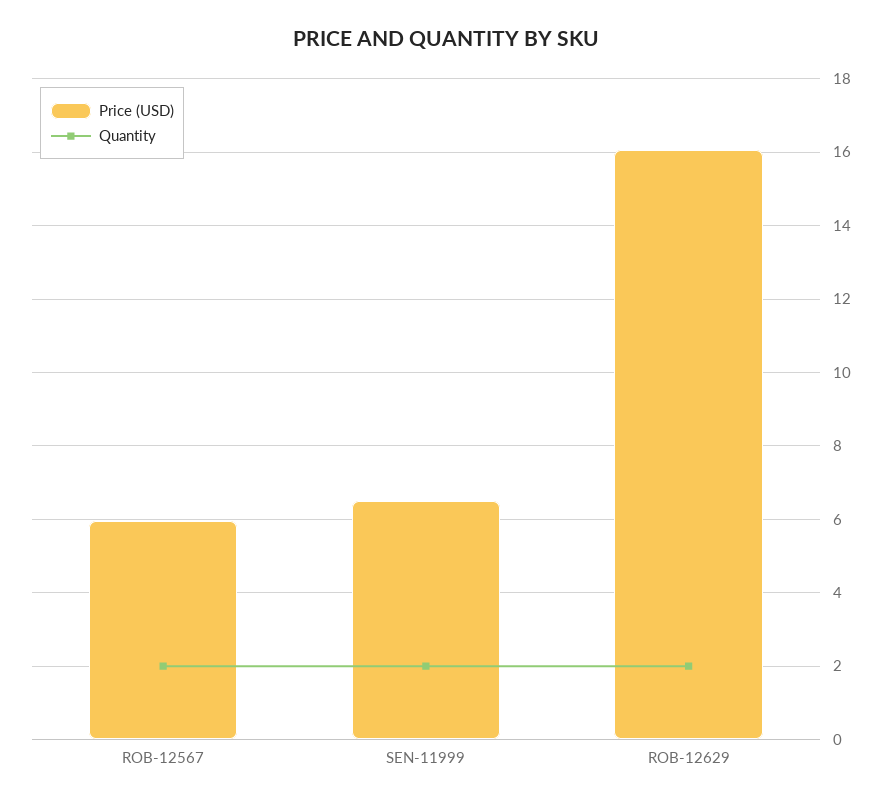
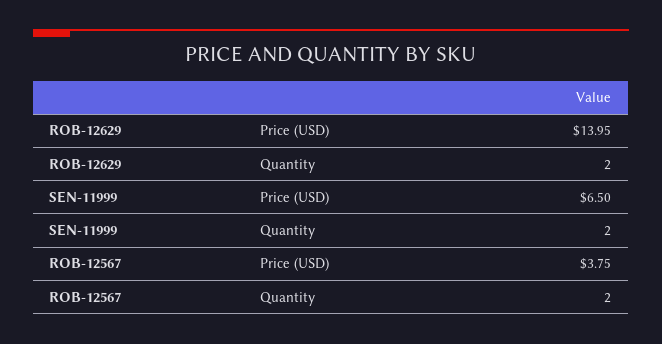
Price (USD), ROB-12567: 6 -> 3.75
Price (USD), ROB-12629: 16 -> 13.95

